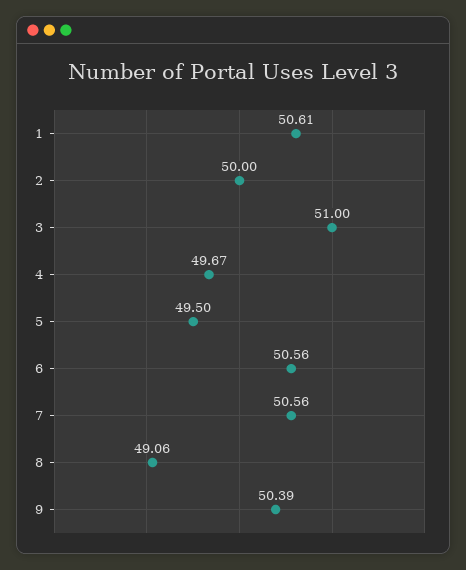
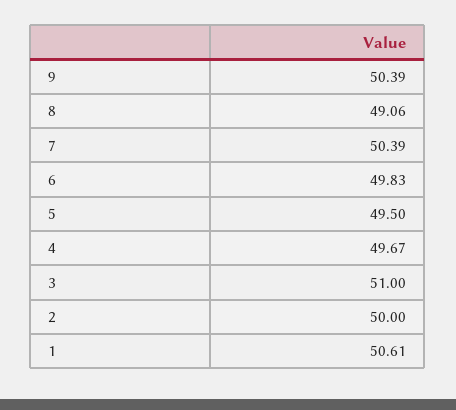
6: 50.56 -> 49.83
7: 50.56 -> 50.39

